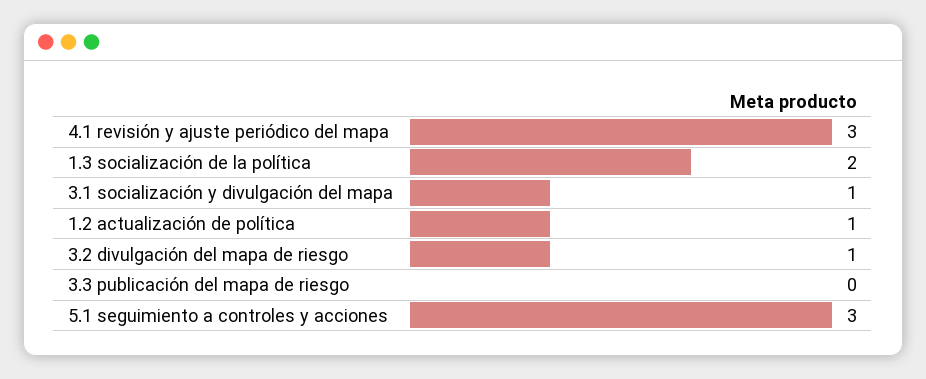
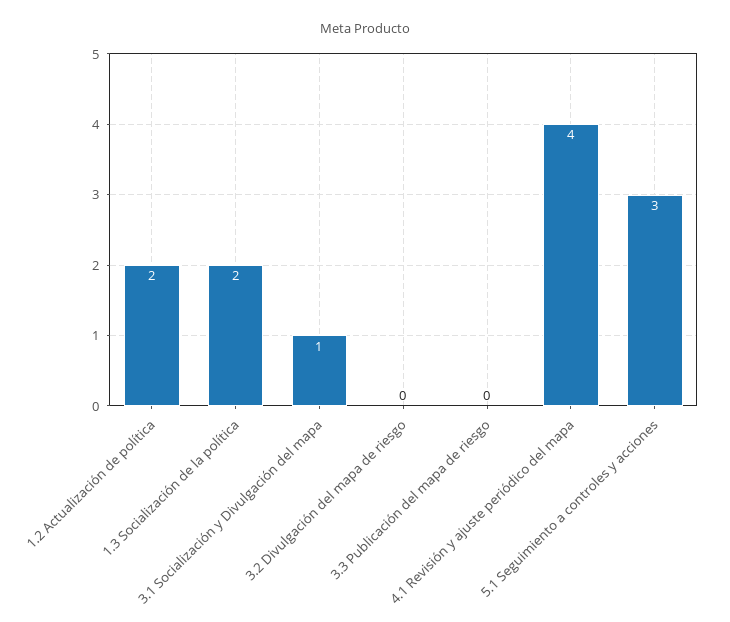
4.1 revisión y ajuste periódico del mapa: 3 -> 4
1.2 actualización de política: 1 -> 2
3.2 divulgación del mapa de riesgo: 1 -> 0

